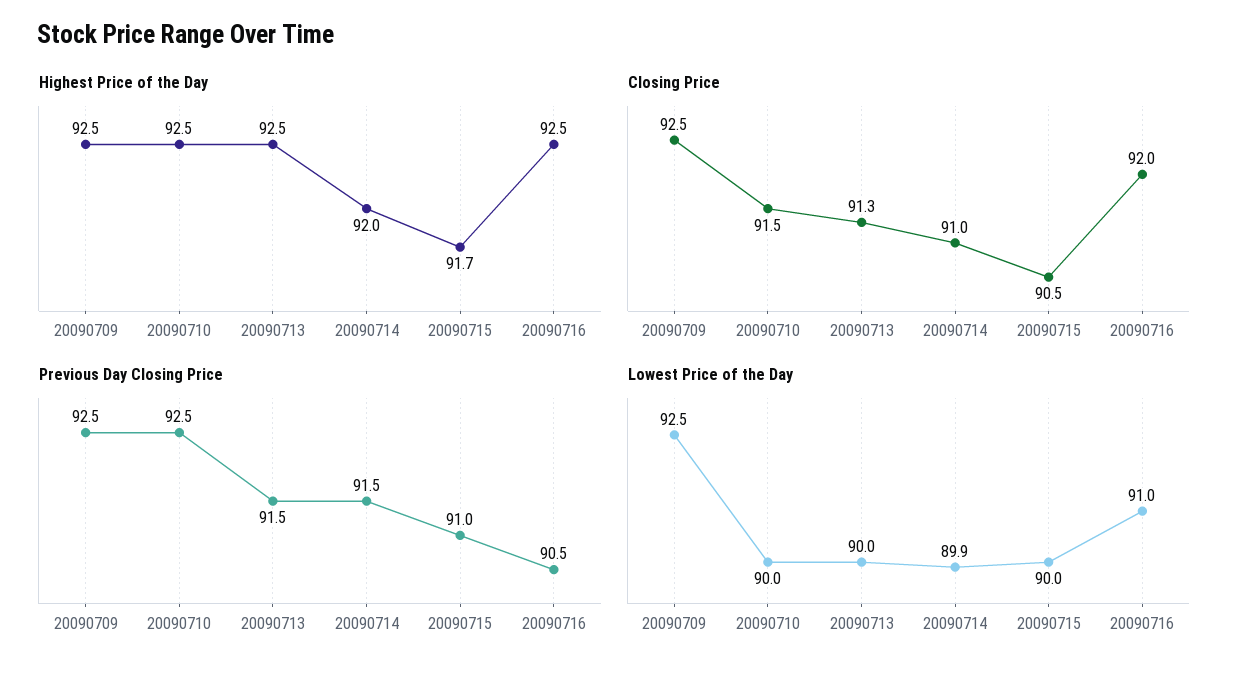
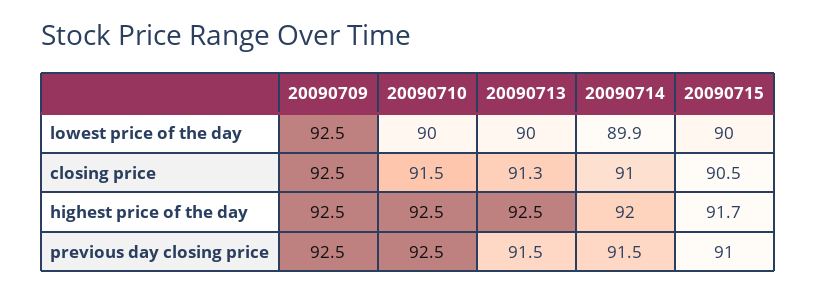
Highest Price of the Day, 20090716: 92.5 -> none
Closing Price, 20090716: 92 -> none
Previous Day Closing Price, 20090716: 90.5 -> none
Lowest Price of the Day, 20090716: 91 -> none

